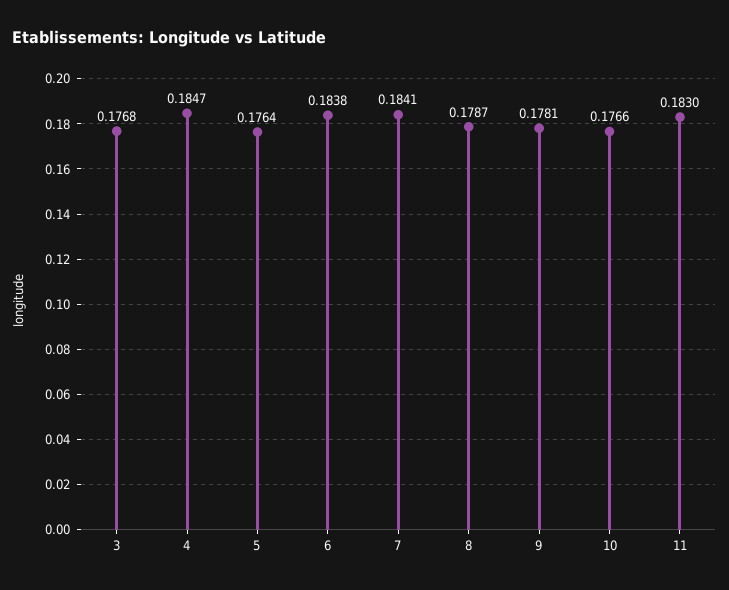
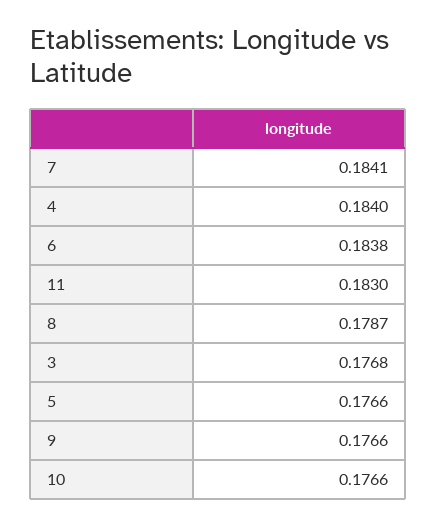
4: 0.1847 -> 0.184
5: 0.1764 -> 0.1766
9: 0.1781 -> 0.1766

